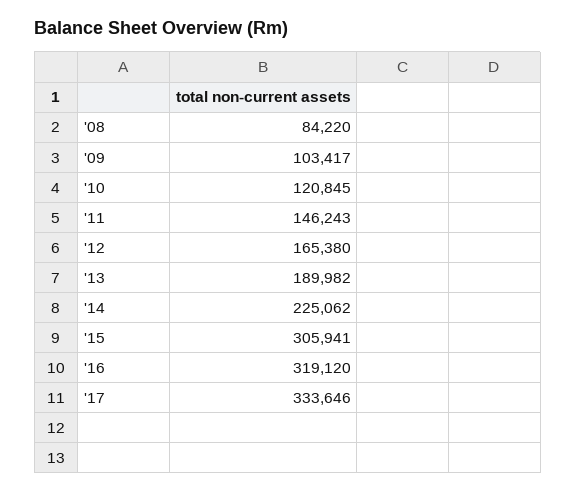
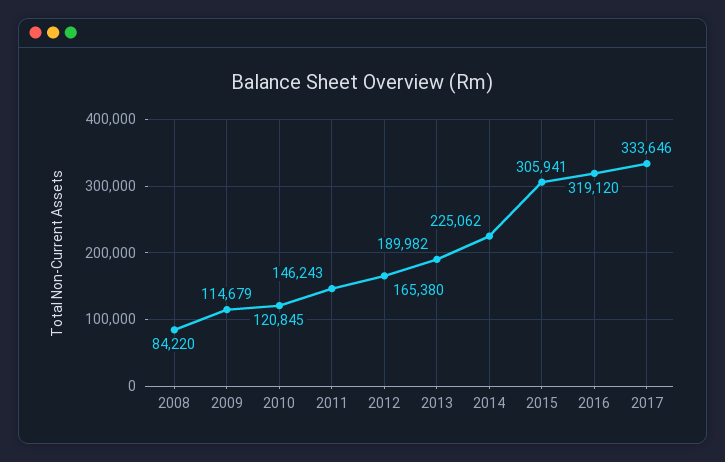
'09: 103417 -> 114679

